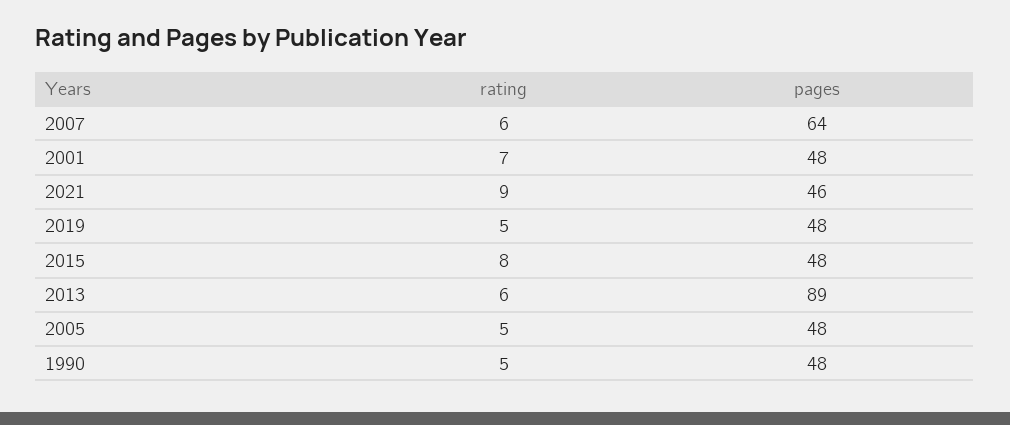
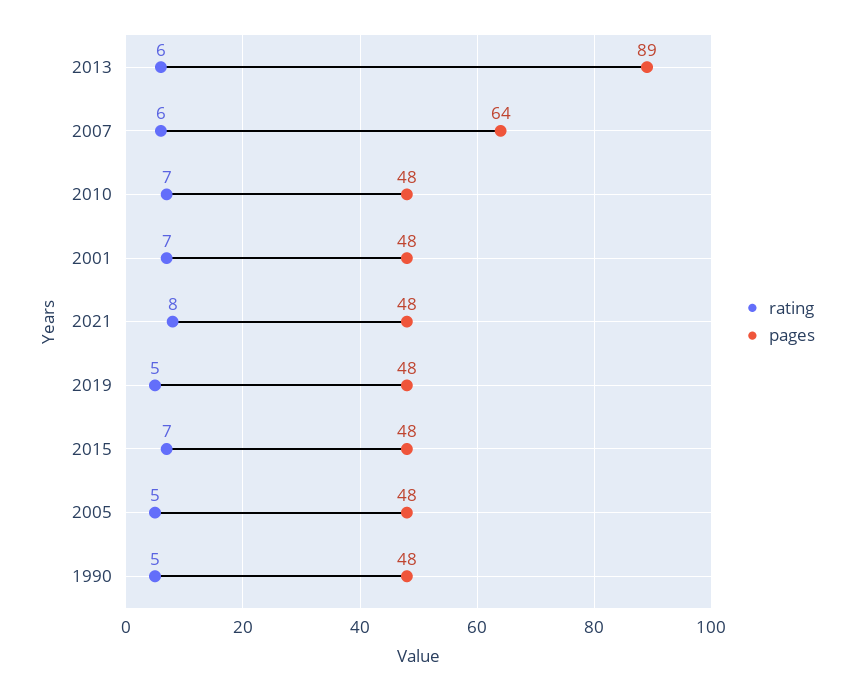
rating, 2021: 9 -> 8
pages, 2021: 46 -> 48
rating, 2015: 8 -> 7
rating, 2010: none -> 7
pages, 2010: none -> 48

